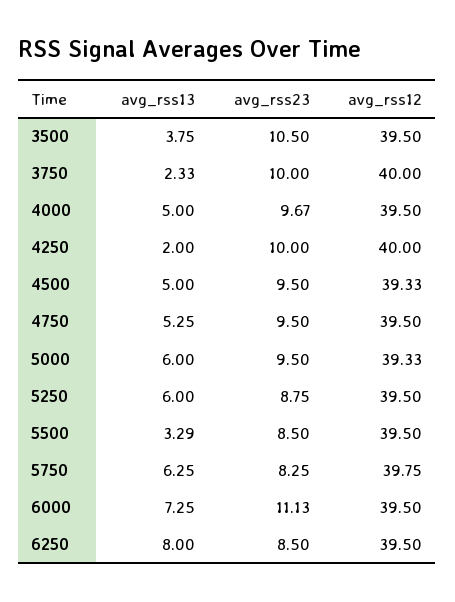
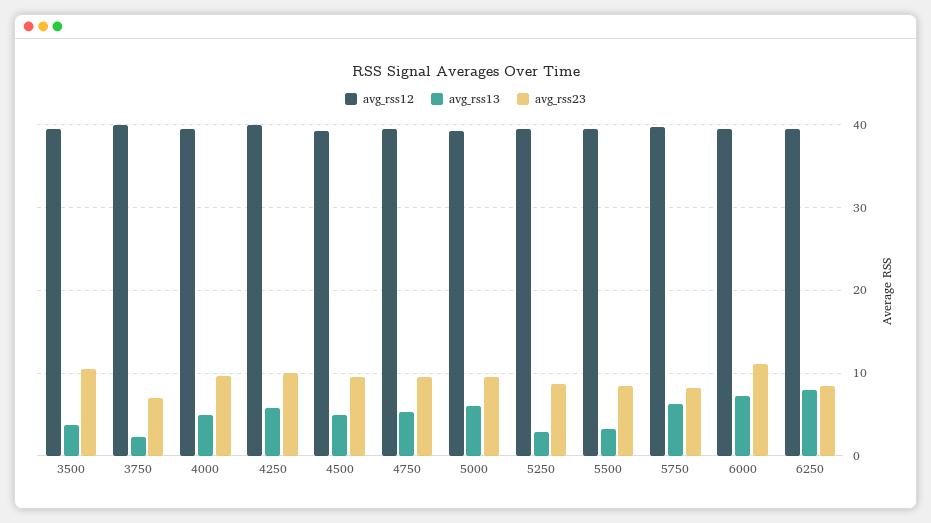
avg_rss23, 3750: 10 -> 7
avg_rss13, 4250: 2 -> 6
avg_rss13, 5250: 6 -> 3

